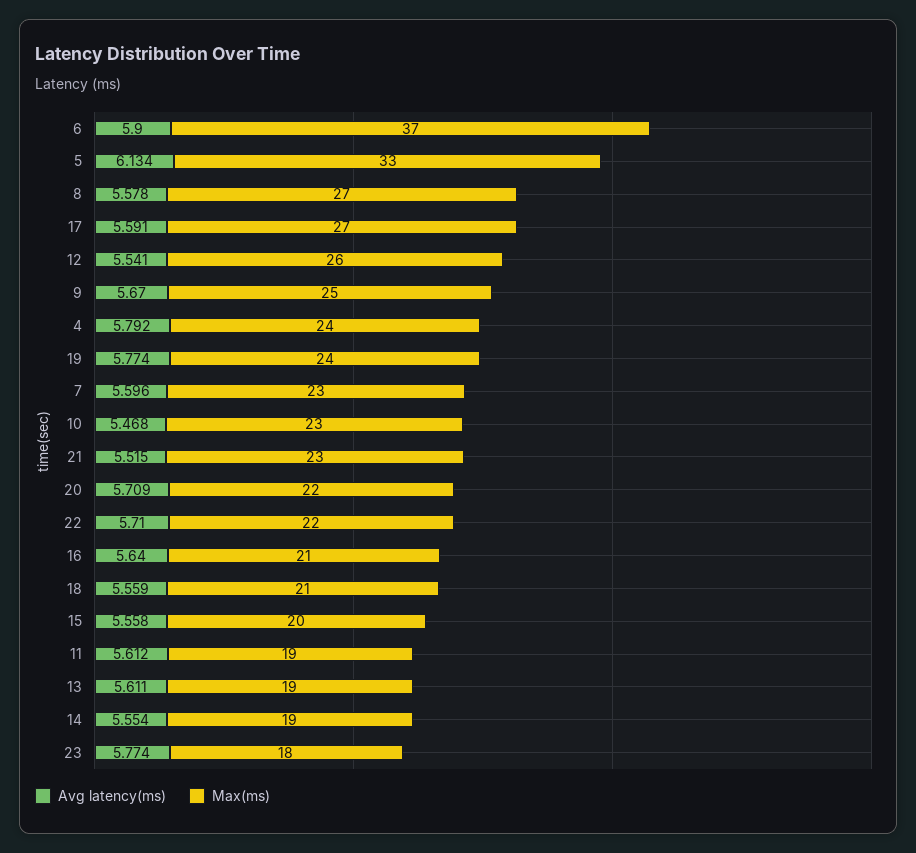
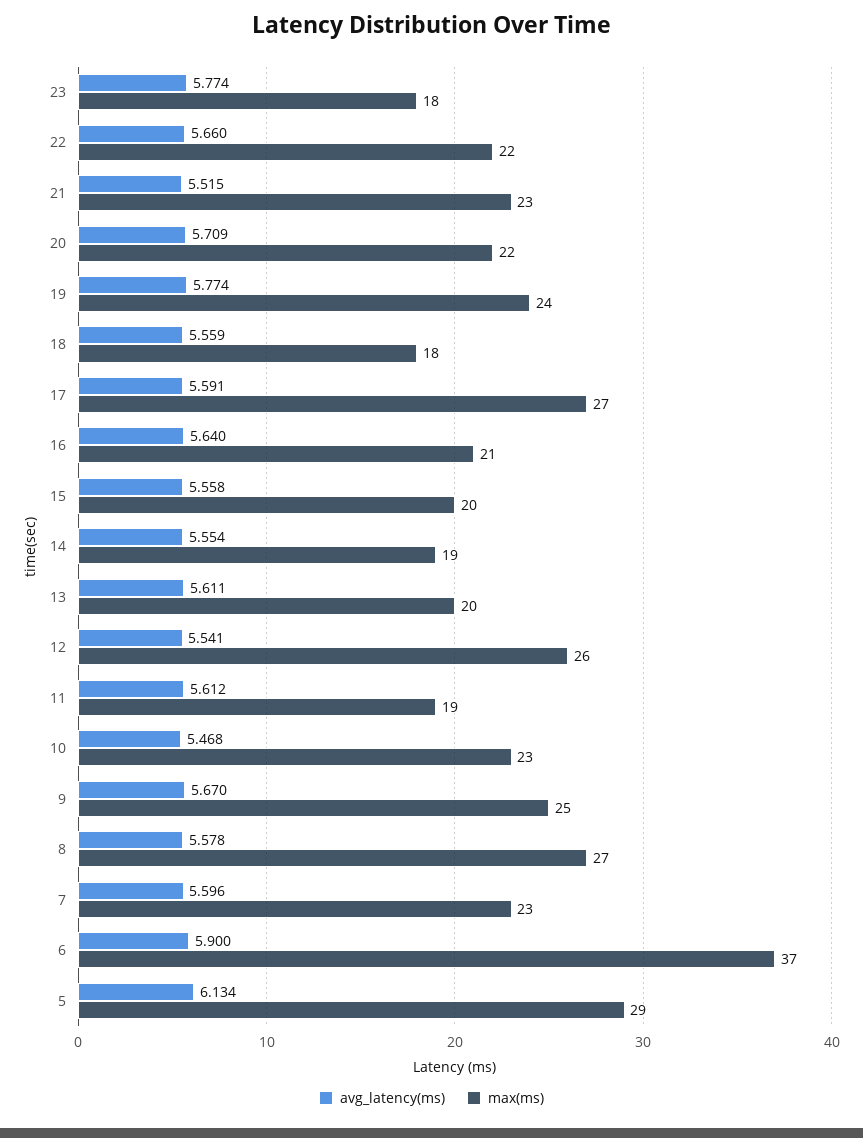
Max(ms), 5: 33 -> 29
Avg latency(ms), 4: 5.792 -> none
Max(ms), 4: 24 -> none
Avg latency(ms), 22: 5.71 -> 5.66
Max(ms), 18: 21 -> 18
Max(ms), 13: 19 -> 20

